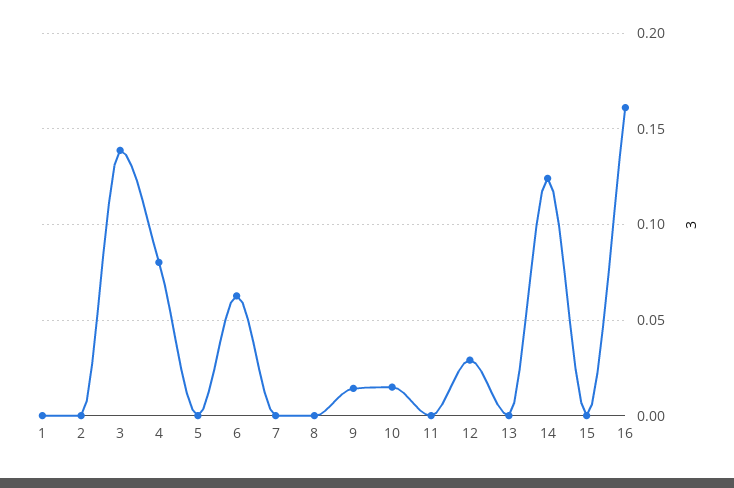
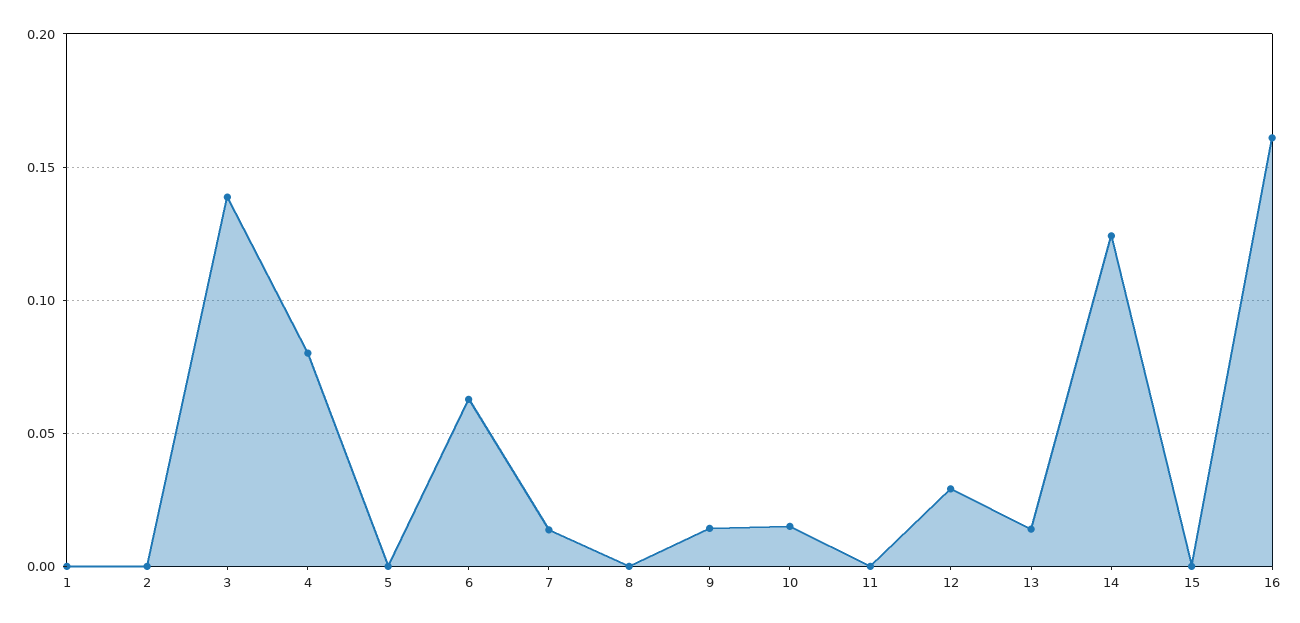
7: 0 -> 0.015
13: 0 -> 0.015

